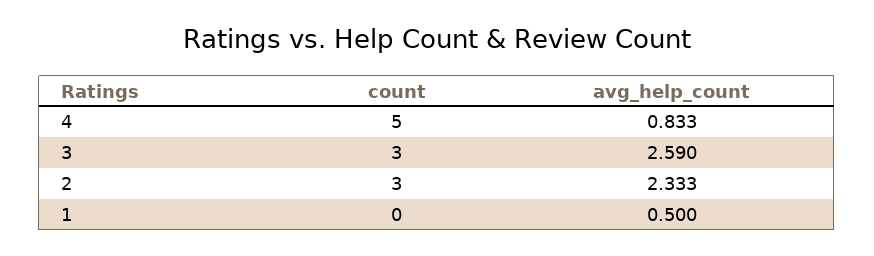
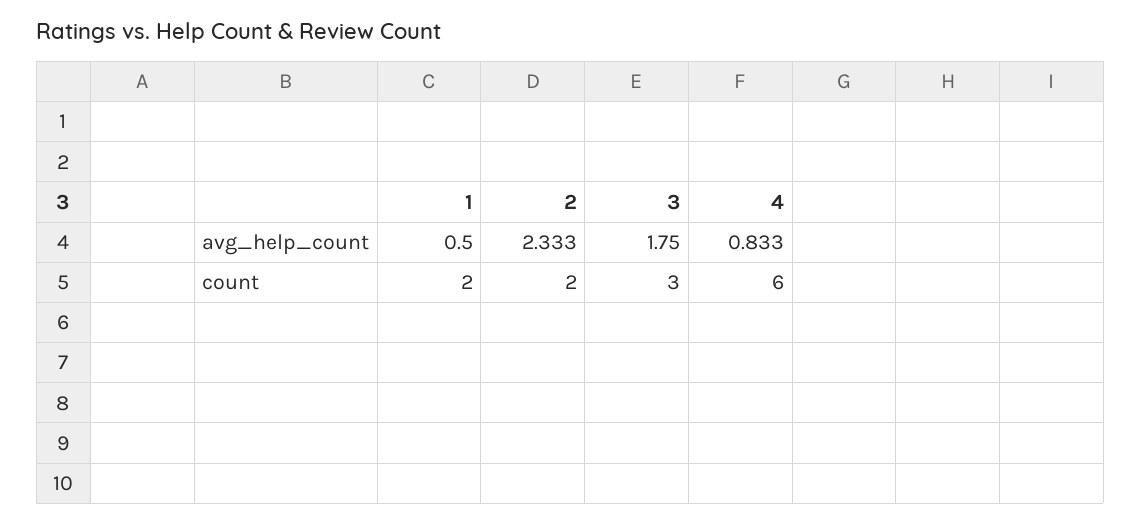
count, 4: 5 -> 6
avg_help_count, 3: 2.59 -> 1.75
count, 2: 3 -> 2
count, 1: 0 -> 2

